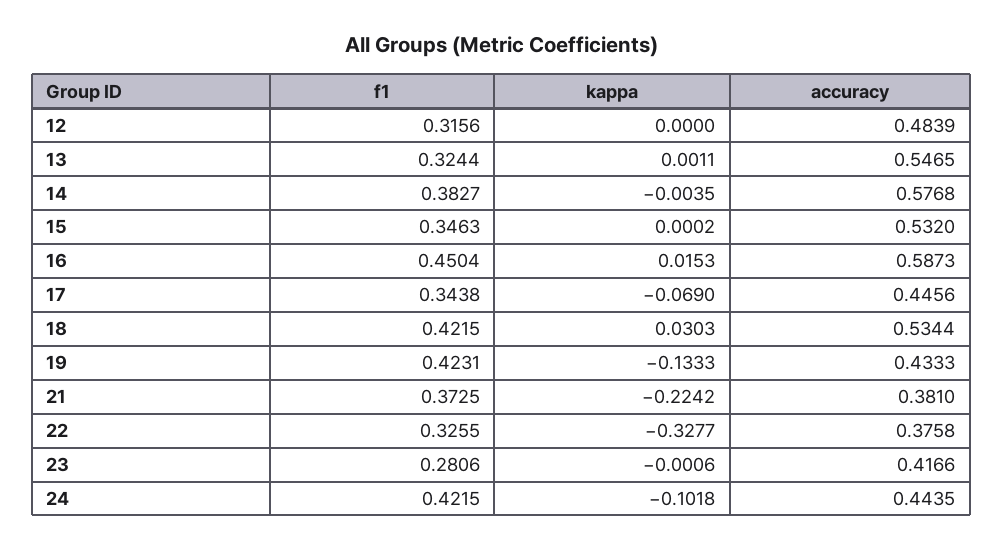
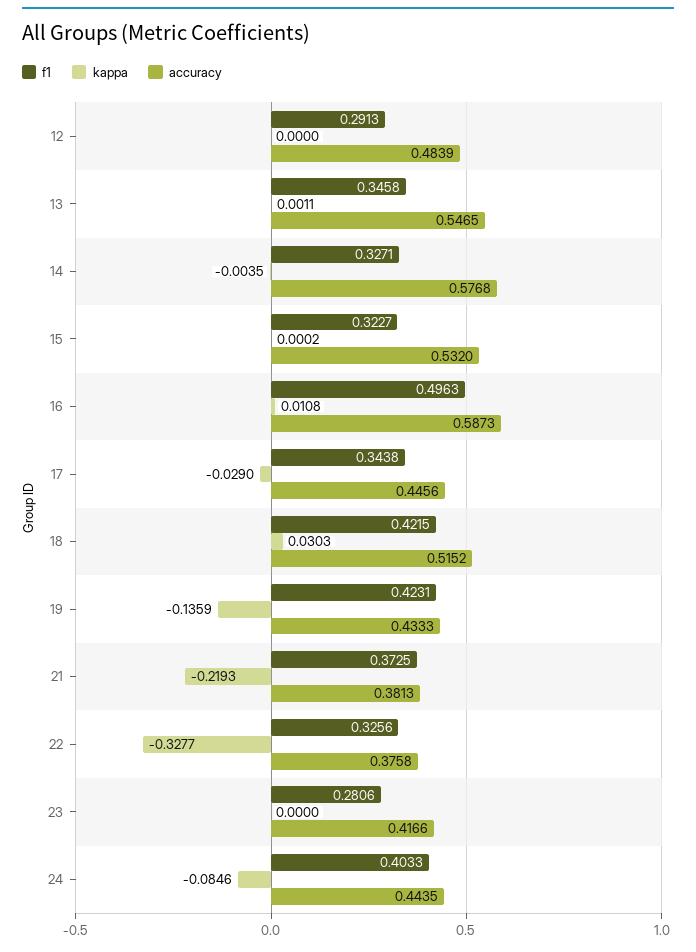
f1, 12: 0.3156 -> 0.2913
f1, 13: 0.3244 -> 0.3458
f1, 14: 0.3827 -> 0.3271
f1, 15: 0.3463 -> 0.3227
f1, 16: 0.4504 -> 0.4963
kappa, 16: 0.0153 -> 0.0108
kappa, 17: -0.069 -> -0.029
accuracy, 18: 0.5344 -> 0.5152
kappa, 19: -0.1333 -> -0.1359
kappa, 21: -0.2242 -> -0.2193
accuracy, 21: 0.381 -> 0.3813
f1, 22: 0.3255 -> 0.3256
kappa, 23: -0.0006 -> 0
f1, 24: 0.4215 -> 0.4033
kappa, 24: -0.1018 -> -0.0846

